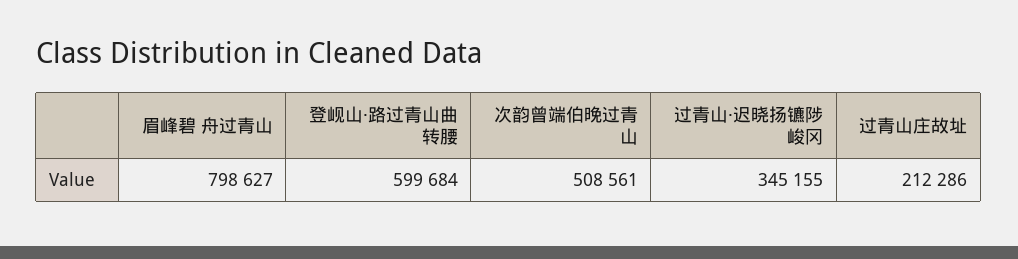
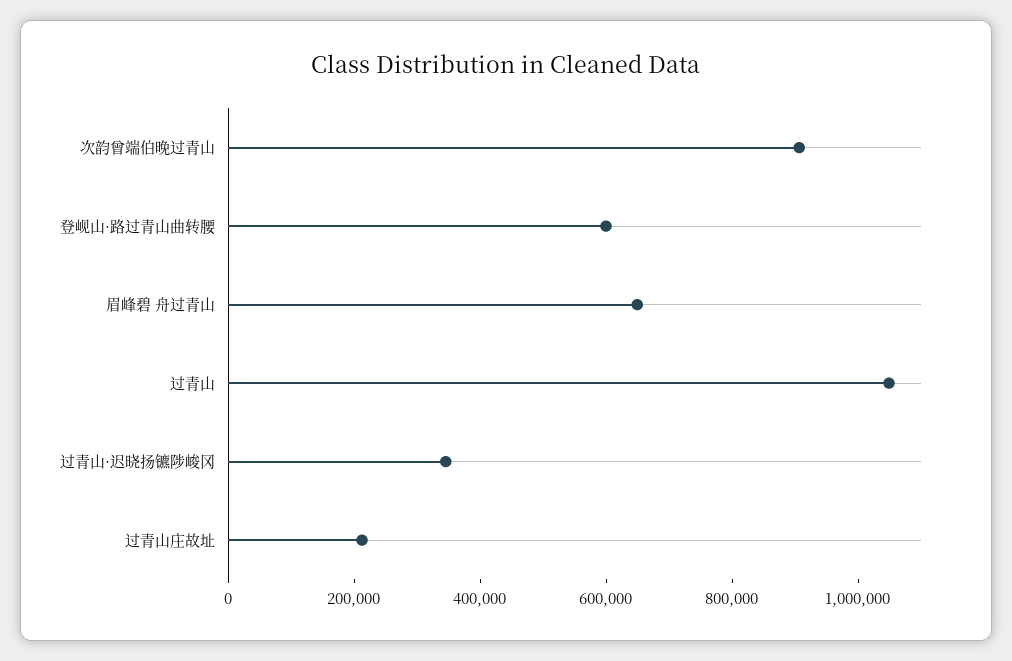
眉峰碧 舟过青山: 798627 -> 650000
次韵曾端伯晚过青山: 508561 -> 900000
过青山: none -> 1050000

